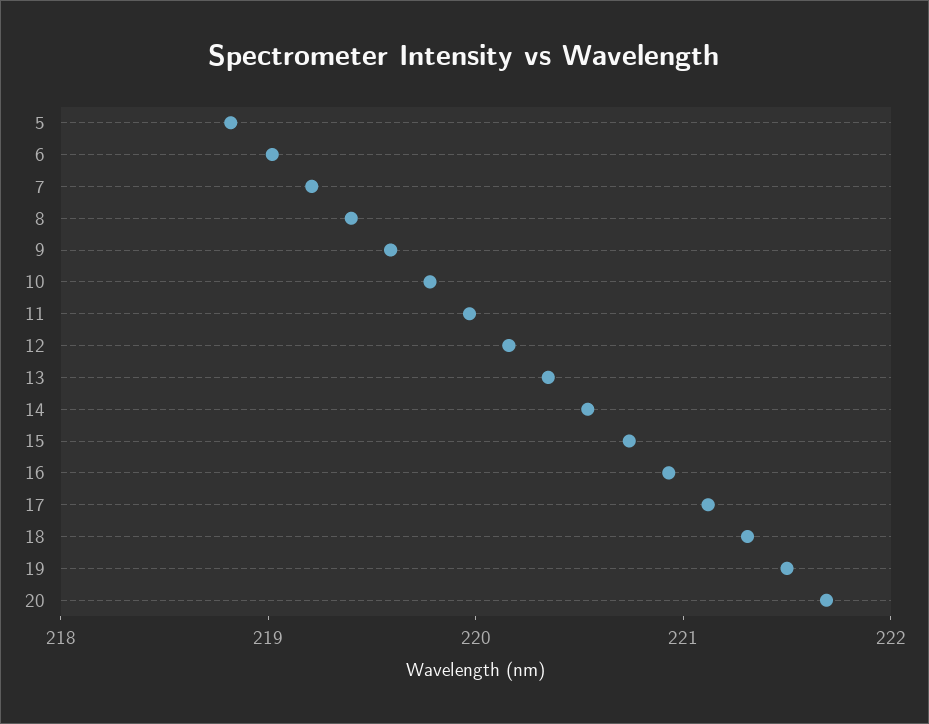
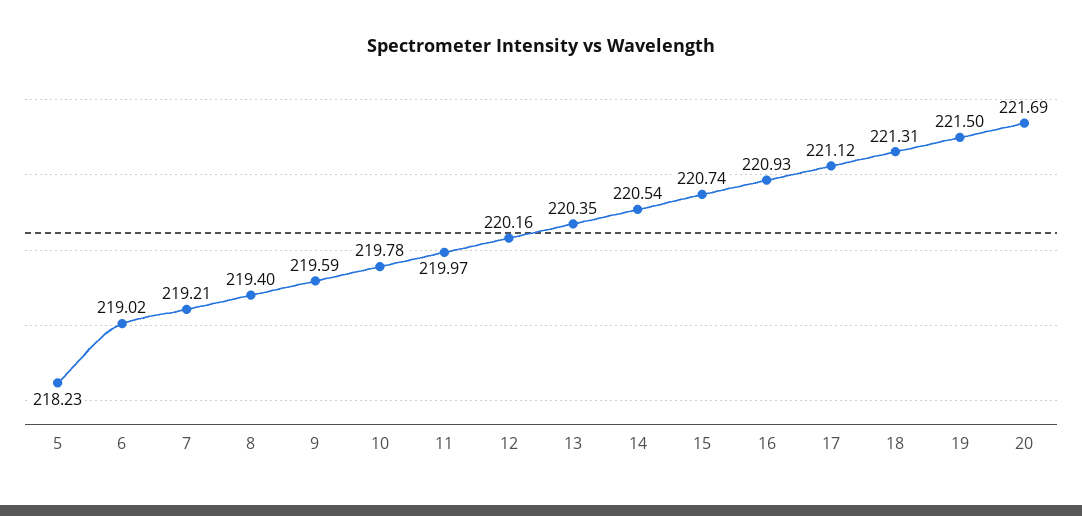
5: 218.8 -> 218.23

